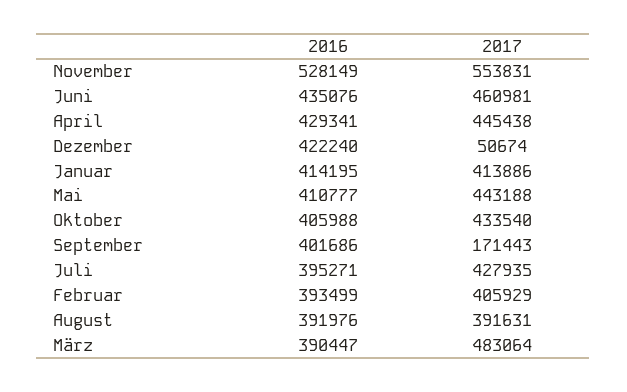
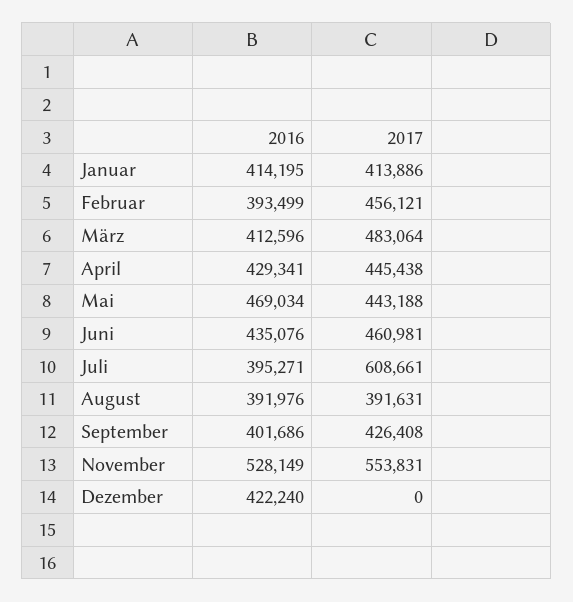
2017, Dezember: 50674 -> 0
2016, Mai: 410777 -> 469034
2016, Oktober: 405988 -> none
2017, Oktober: 433540 -> none
2017, September: 171443 -> 426408
2017, Juli: 427935 -> 608661
2017, Februar: 405929 -> 456121
2016, März: 390447 -> 412596

